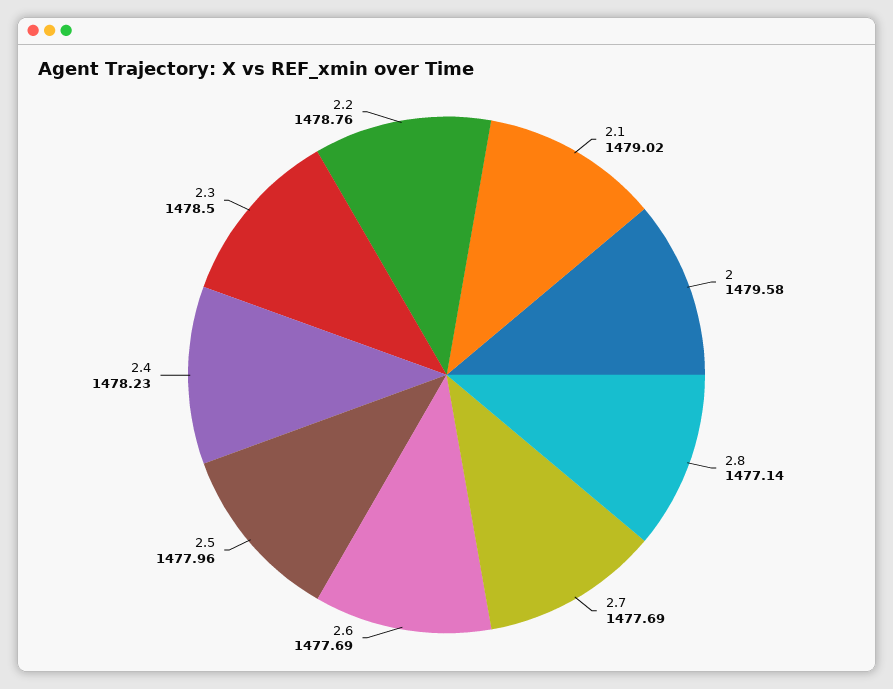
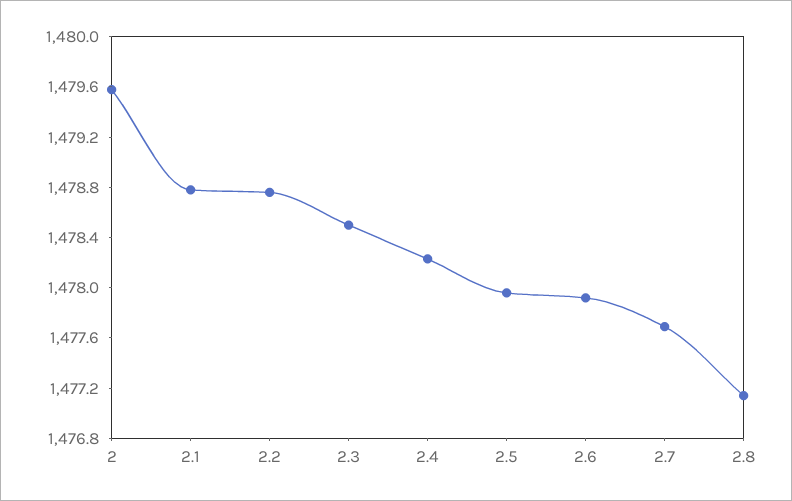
2.1: 1479.02 -> 1478.8
2.6: 1477.69 -> 1477.9

